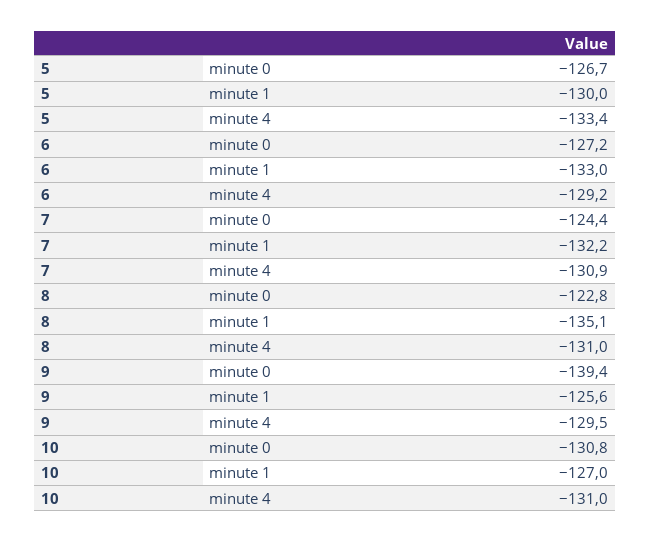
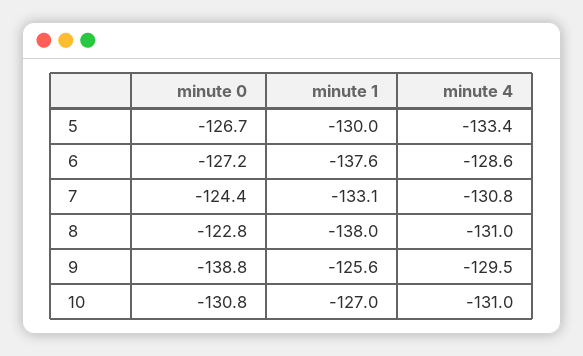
6, minute 1: -133 -> -137.6
6, minute 4: -129.2 -> -128.6
7, minute 1: -132.2 -> -133.1
7, minute 4: -130.9 -> -130.8
8, minute 1: -135.1 -> -138
9, minute 0: -139.4 -> -138.8

